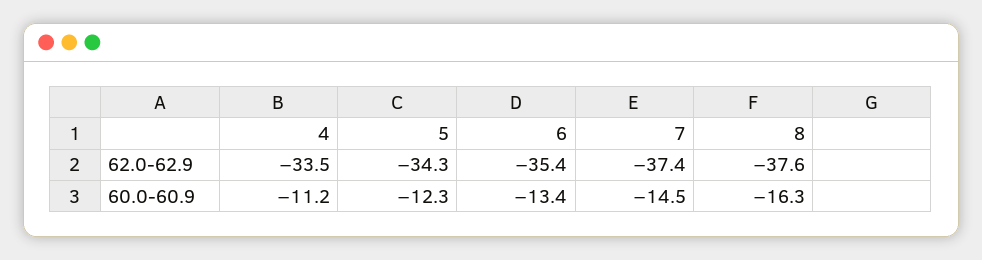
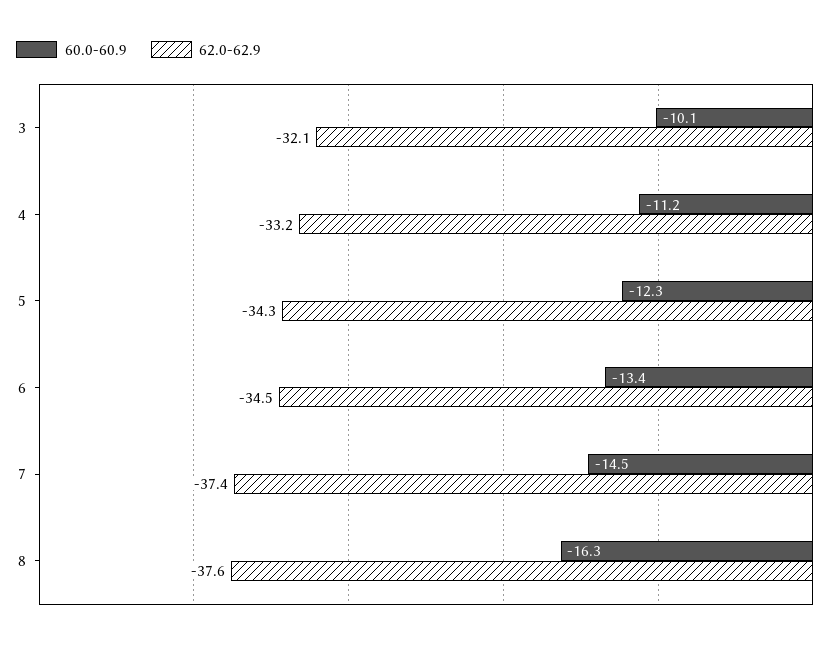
62.0-62.9, 4: -33.5 -> -33.2
62.0-62.9, 6: -35.4 -> -34.5
60.0-60.9, 3: none -> -10.1
62.0-62.9, 3: none -> -32.1

